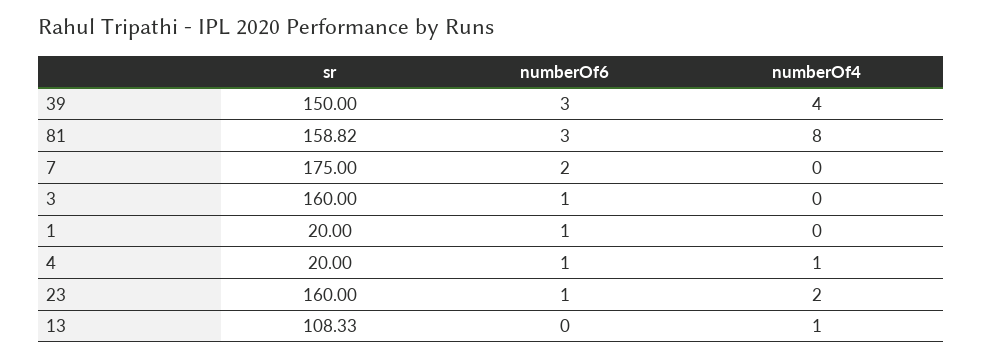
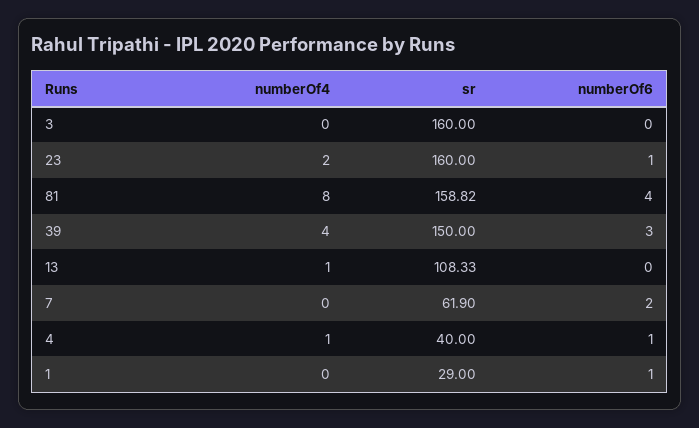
numberOf6, 81: 3 -> 4
sr, 7: 175 -> 61.9
numberOf6, 3: 1 -> 0
sr, 1: 20 -> 29
sr, 4: 20 -> 40

